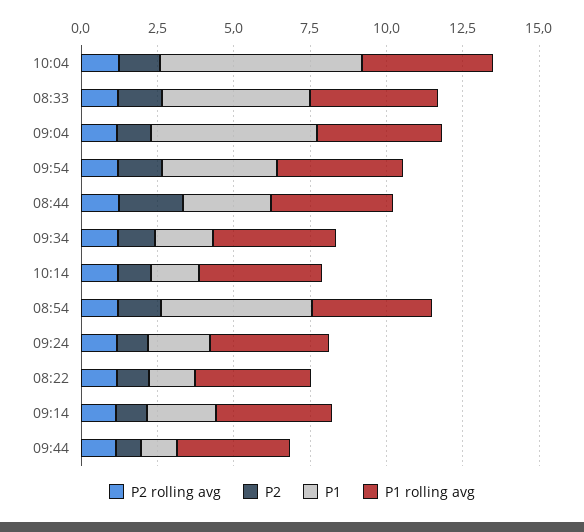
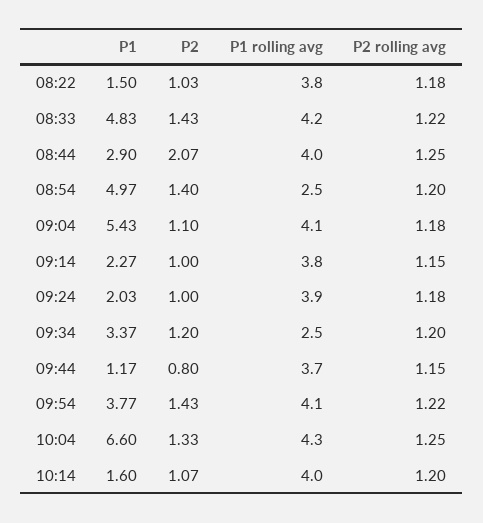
P1, 09:34: 2 -> 3.37
P1 rolling avg, 09:34: 4 -> 2.5
P1 rolling avg, 08:54: 4 -> 2.5

